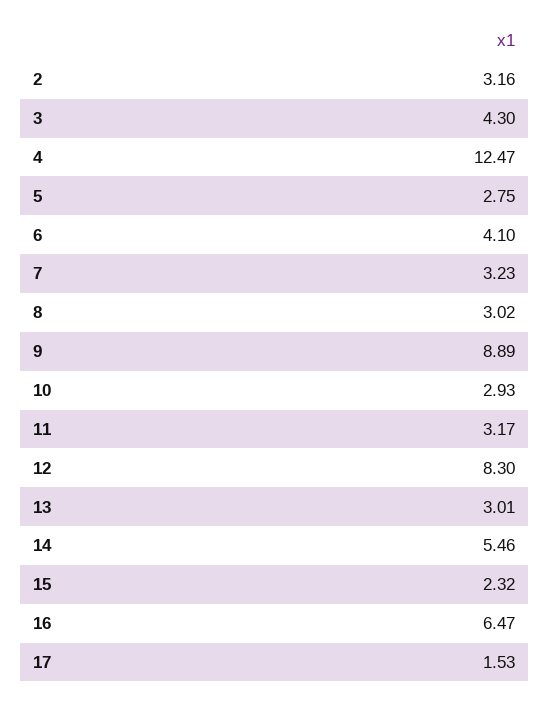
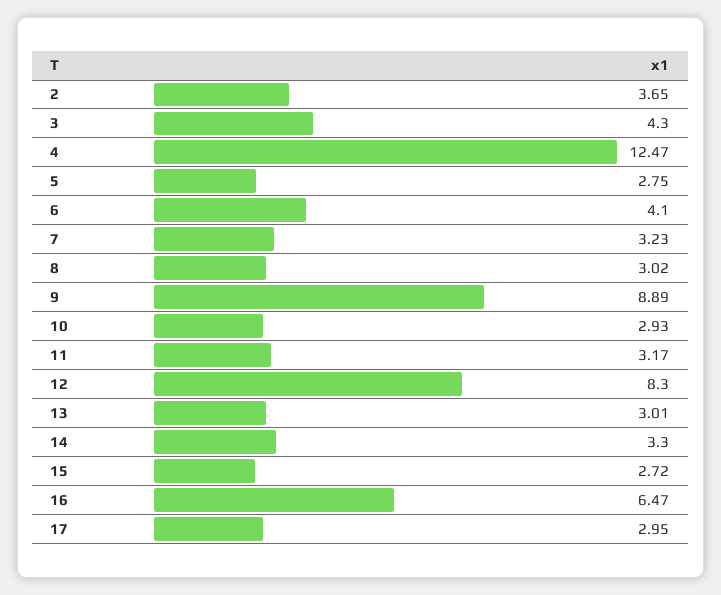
2: 3.16 -> 3.65
14: 5.46 -> 3.3
15: 2.32 -> 2.72
17: 1.53 -> 2.95

